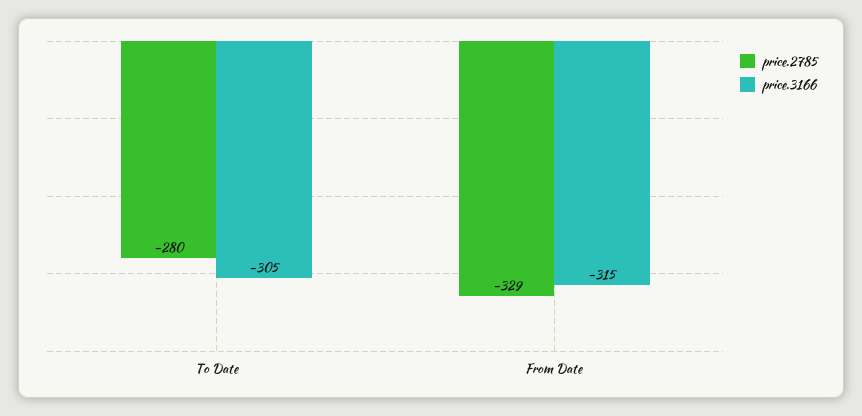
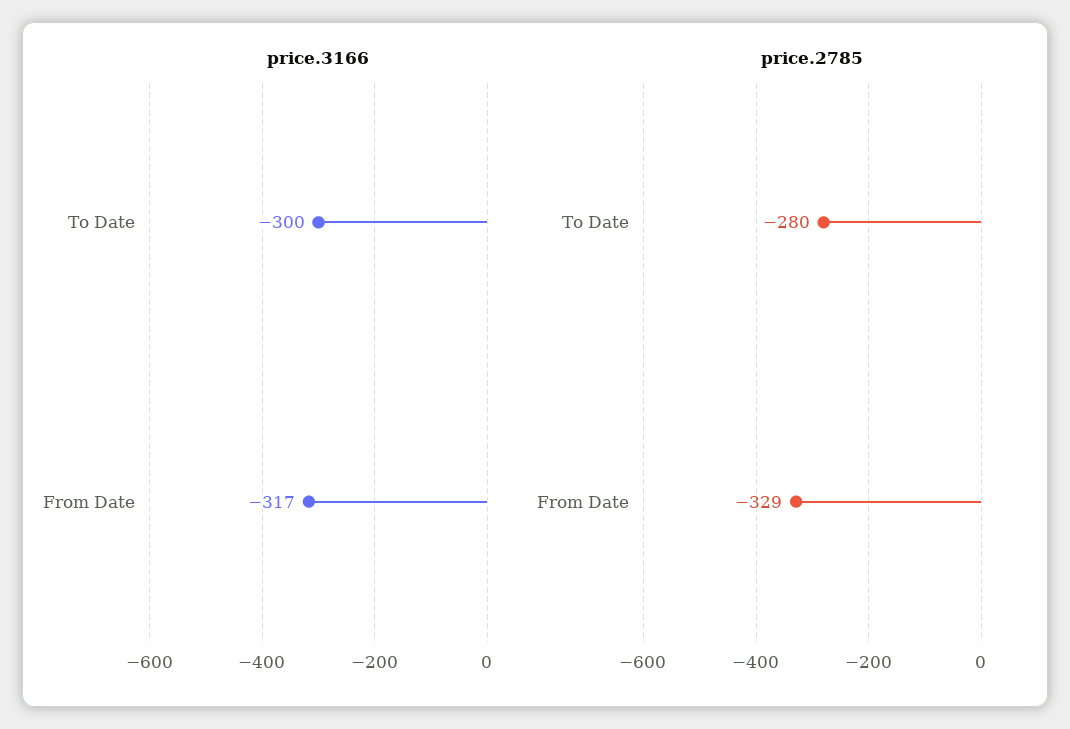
price.3166, To Date: -305 -> -300
price.3166, From Date: -315 -> -317

